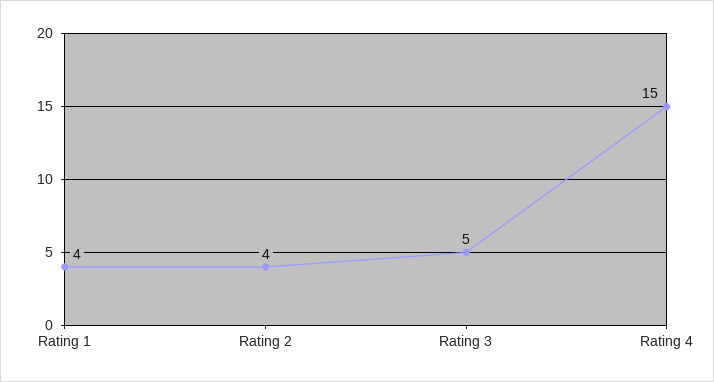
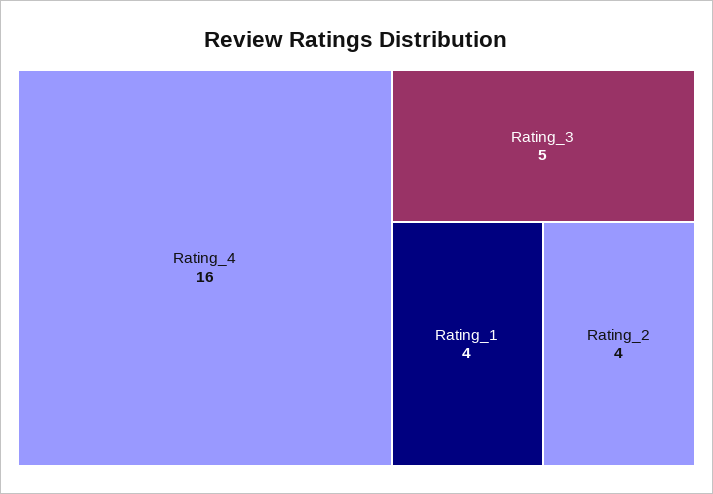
Rating 4: 15 -> 16

